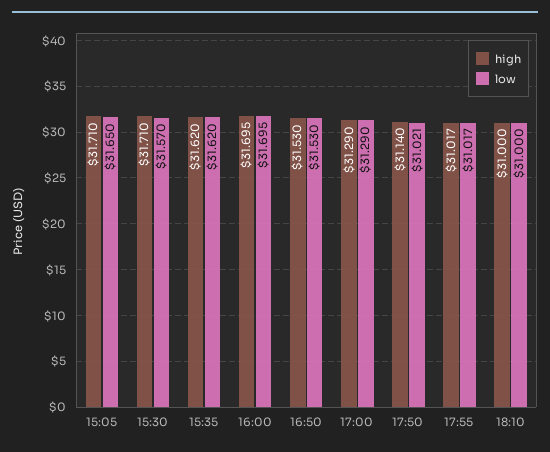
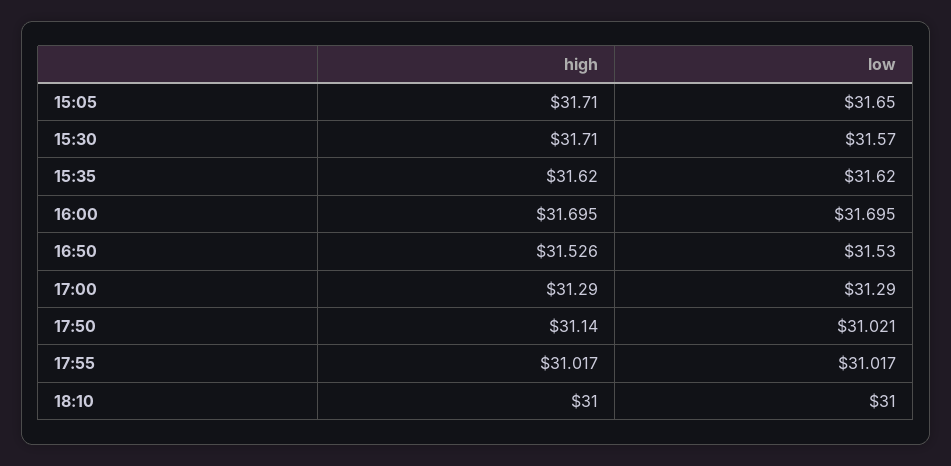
high, 16:50: 31.53 -> 31.526

